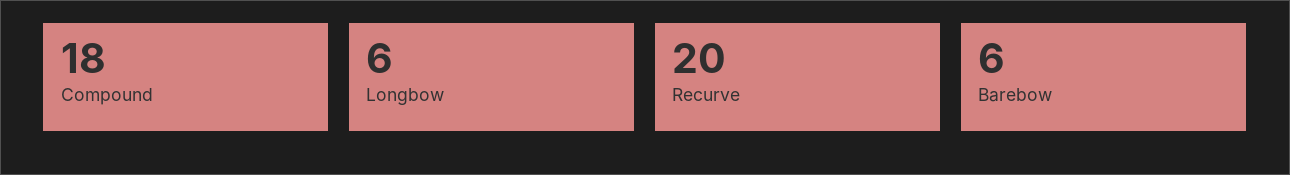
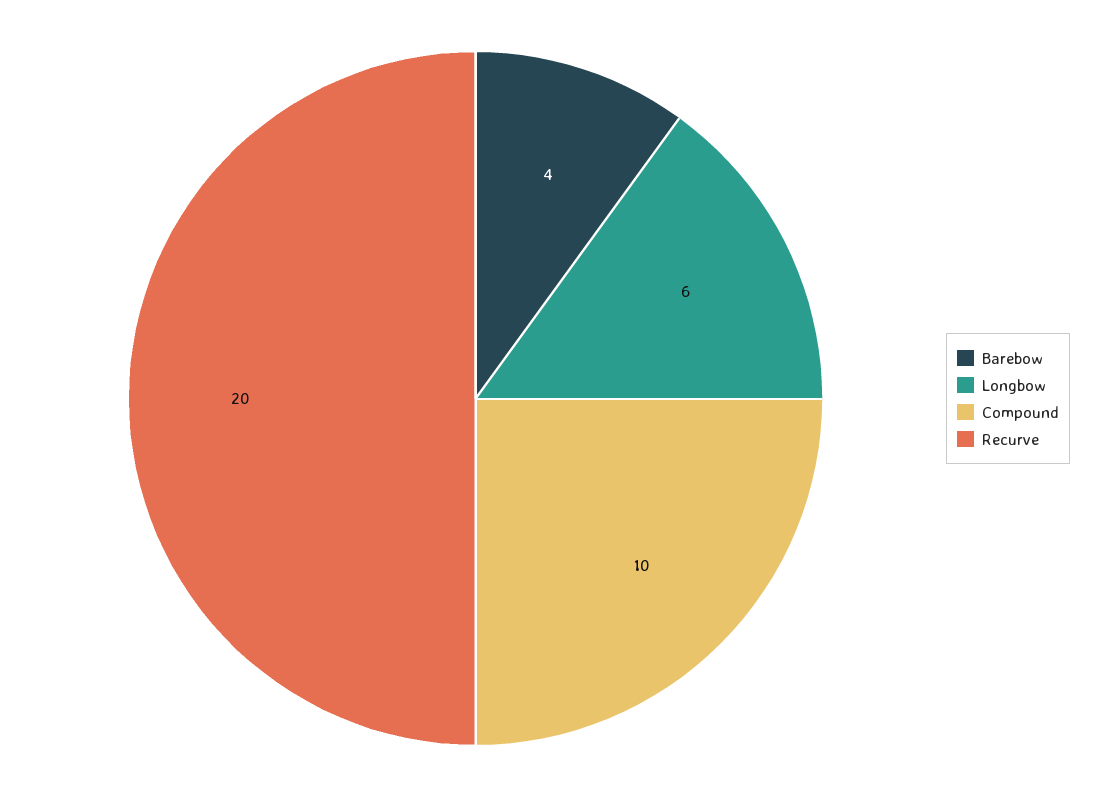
Compound: 18 -> 10
Barebow: 6 -> 4

